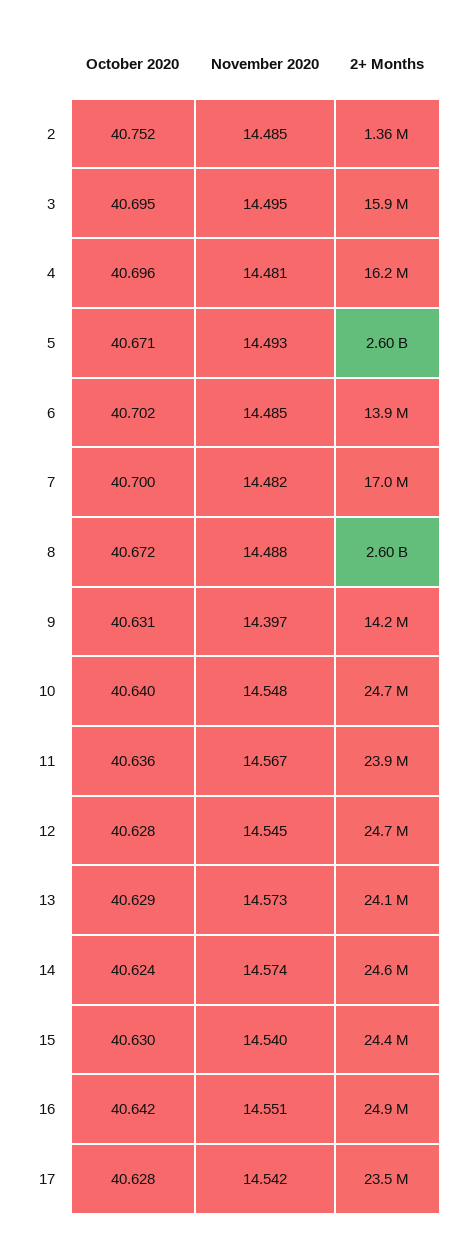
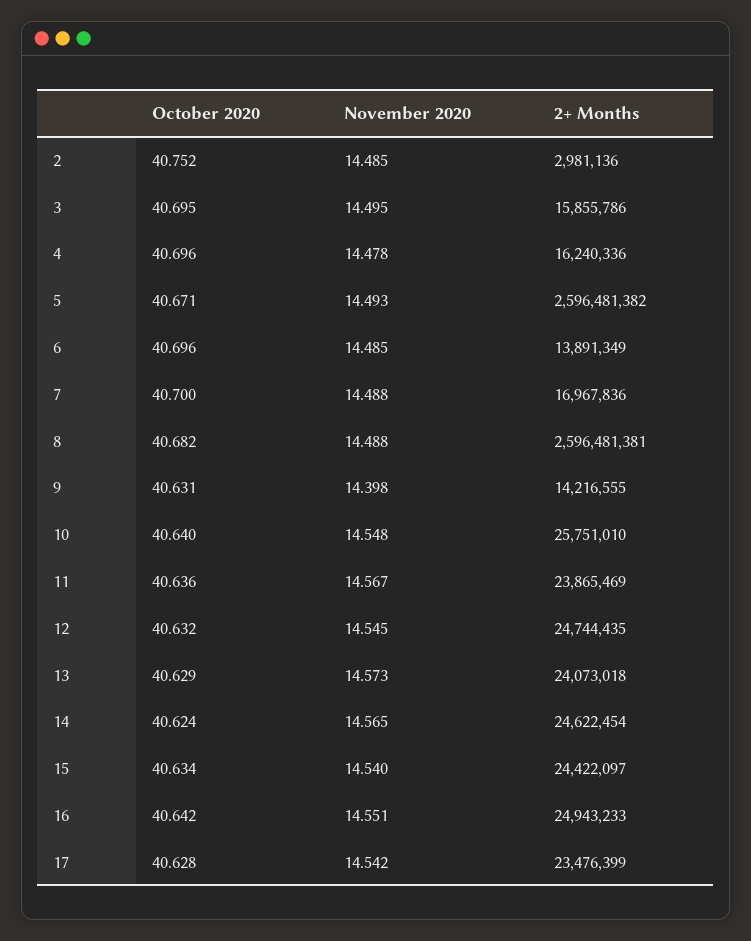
2+ Months, 2: 1360000 -> 2981136
November 2020, 4: 14.481 -> 14.478
October 2020, 6: 40.702 -> 40.696
November 2020, 7: 14.482 -> 14.488
October 2020, 8: 40.672 -> 40.682
November 2020, 9: 14.397 -> 14.398
2+ Months, 10: 24700000 -> 25751010
October 2020, 12: 40.628 -> 40.632
November 2020, 14: 14.574 -> 14.565
October 2020, 15: 40.63 -> 40.634

